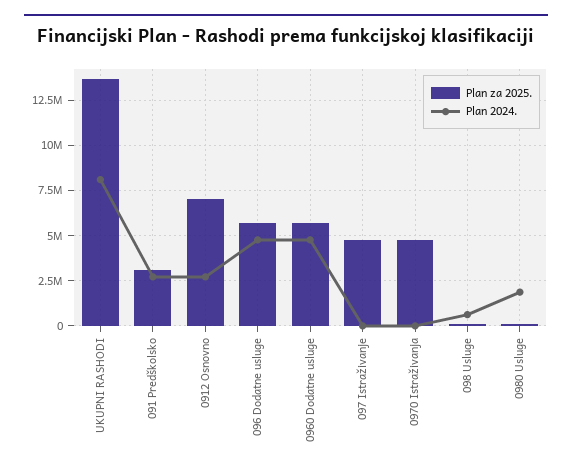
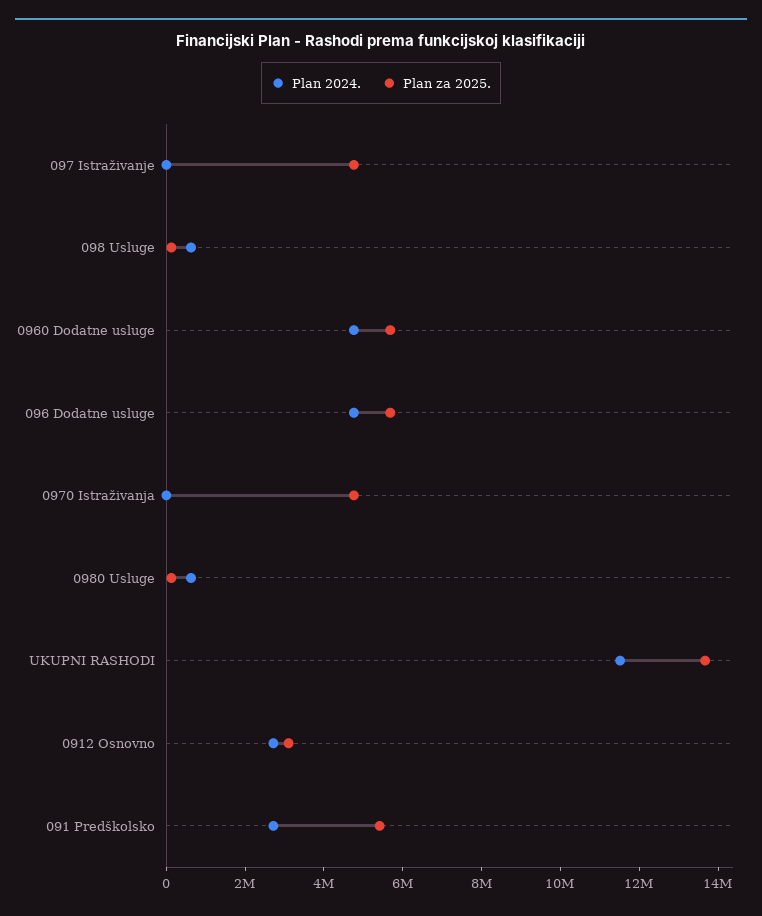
Plan 2024., UKUPNI RASHODI: 8000000 -> 11500000
Plan za 2025., 091 Predškolsko: 3000000 -> 5500000
Plan za 2025., 0912 Osnovno: 7000000 -> 3000000
Plan 2024., 0980 Usluge: 2000000 -> 500000

